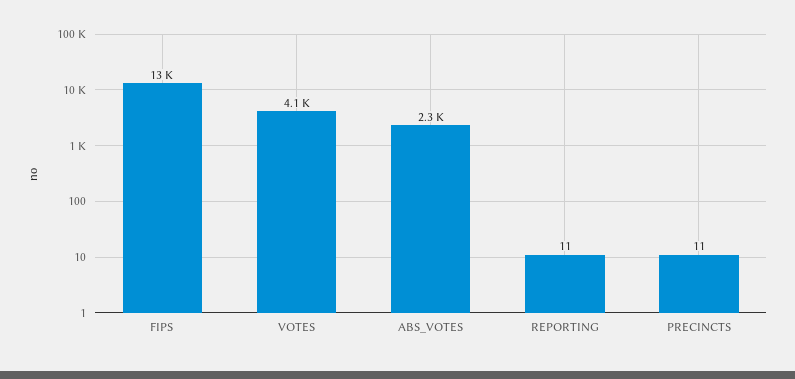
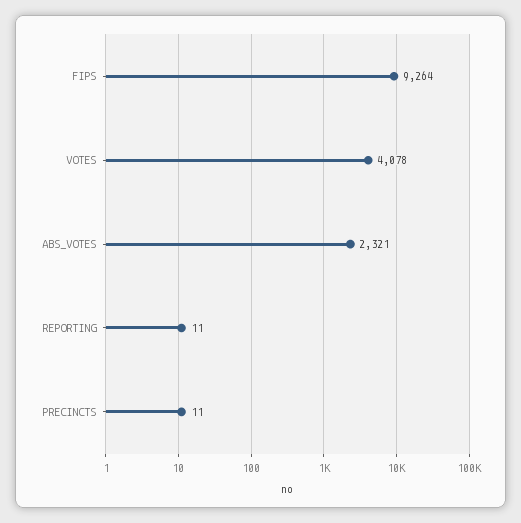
FIPS: 13000 -> 9264

